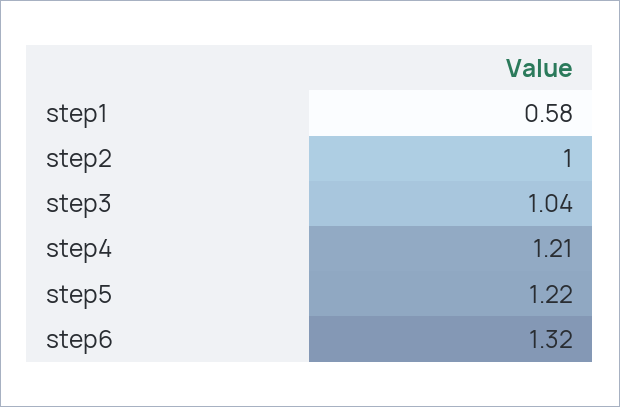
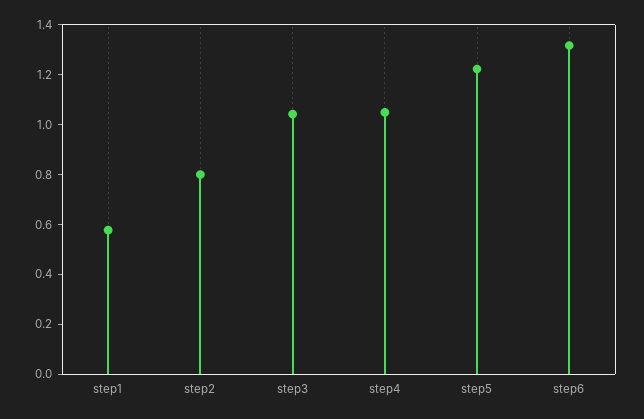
step2: 1 -> 0.8
step4: 1.21 -> 1.05

